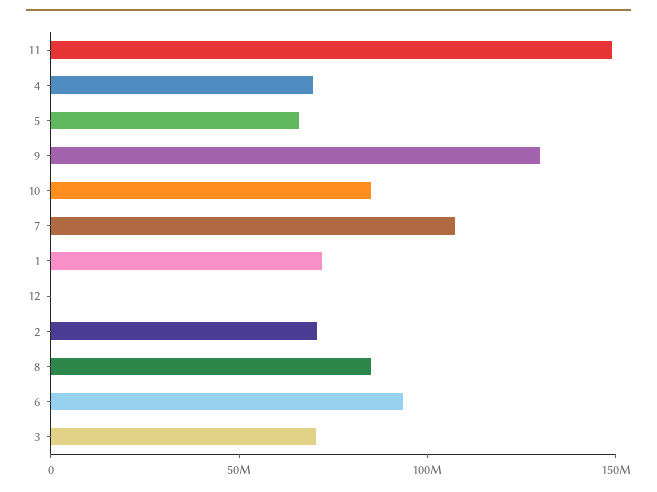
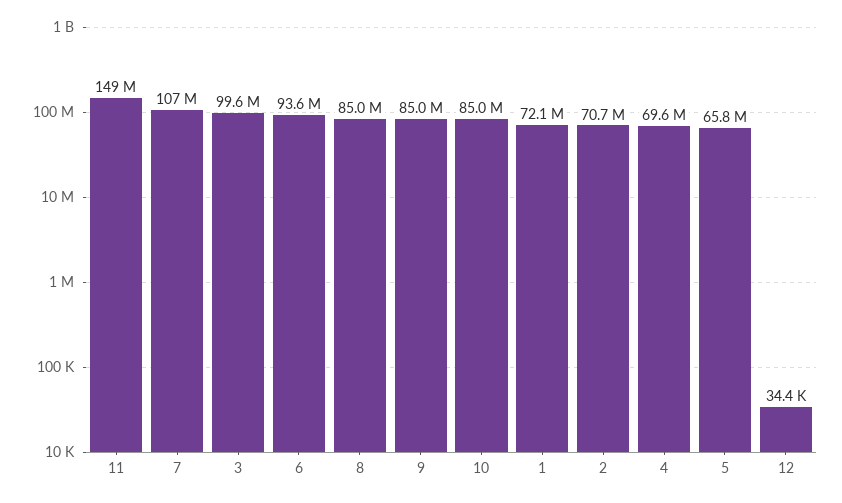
9: 130000000 -> 85000000
3: 70000000 -> 99600000

